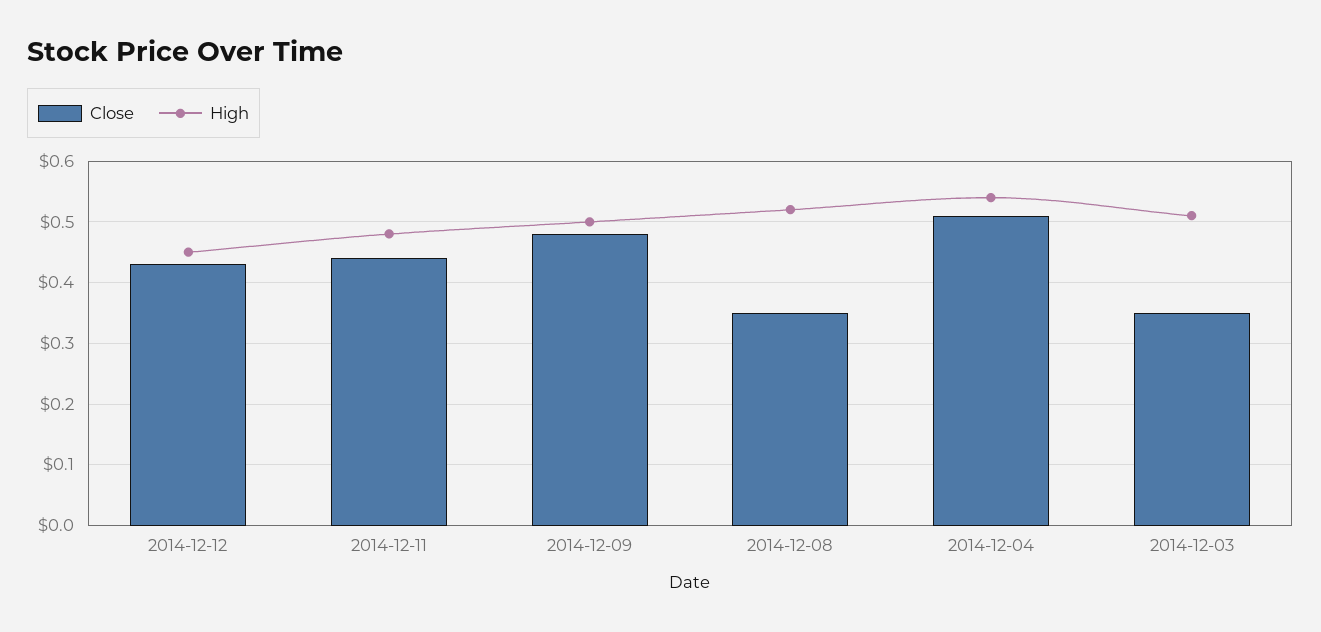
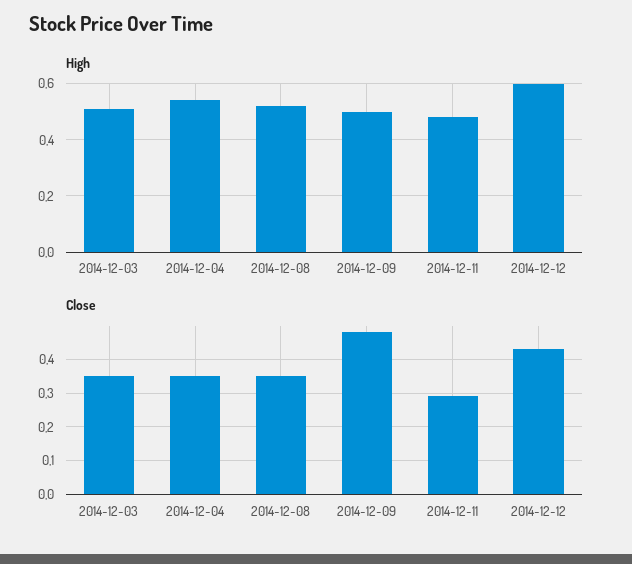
High, 2014-12-12: 0.45 -> 0.6
Close, 2014-12-11: 0.44 -> 0.3
Close, 2014-12-04: 0.51 -> 0.35

